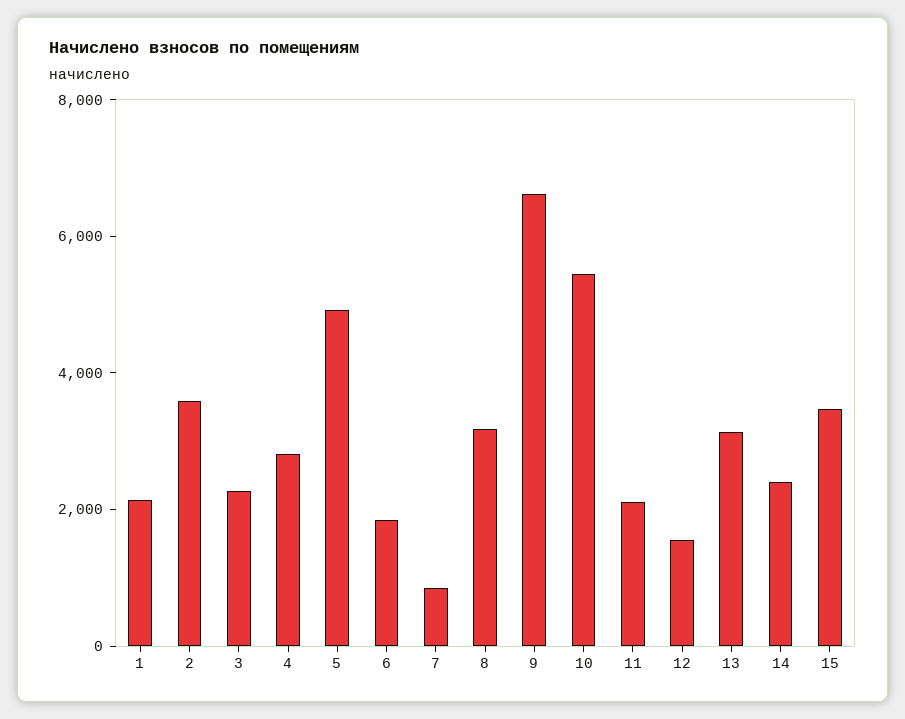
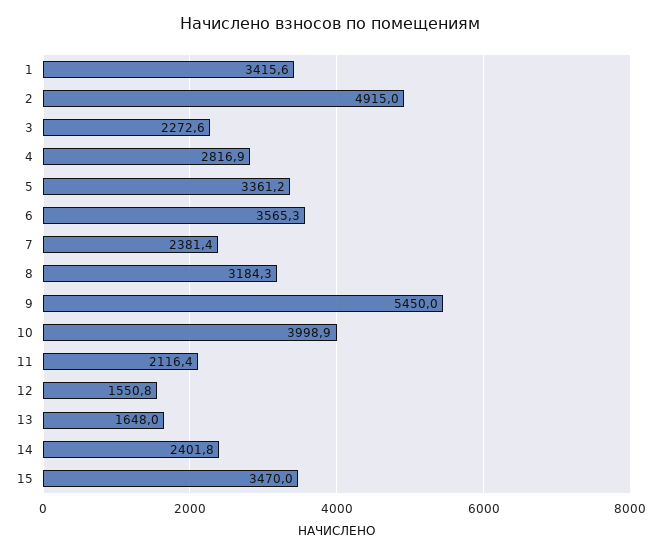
1: 2000 -> 3415.6
2: 3500 -> 4915
5: 5000 -> 3361.2
6: 2000 -> 3565.3
7: 1000 -> 2381.4
9: 6500 -> 5450
10: 5500 -> 3998.9
13: 3000 -> 1648

